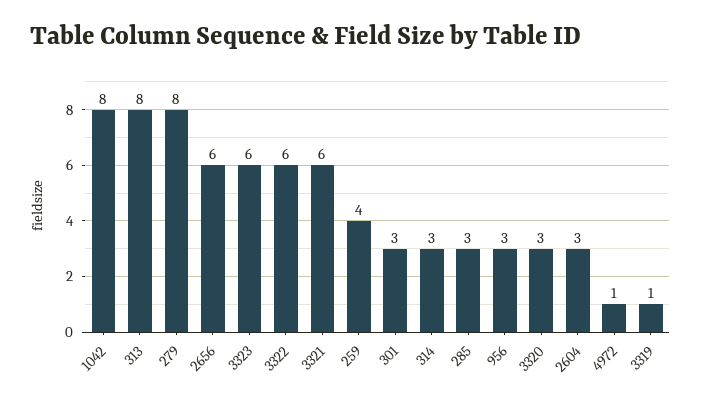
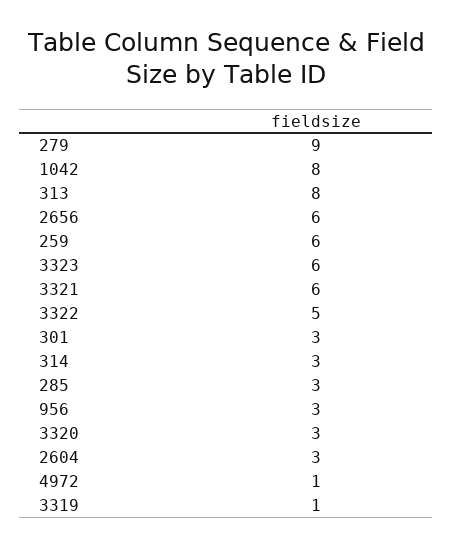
279: 8 -> 9
3322: 6 -> 5
259: 4 -> 6

